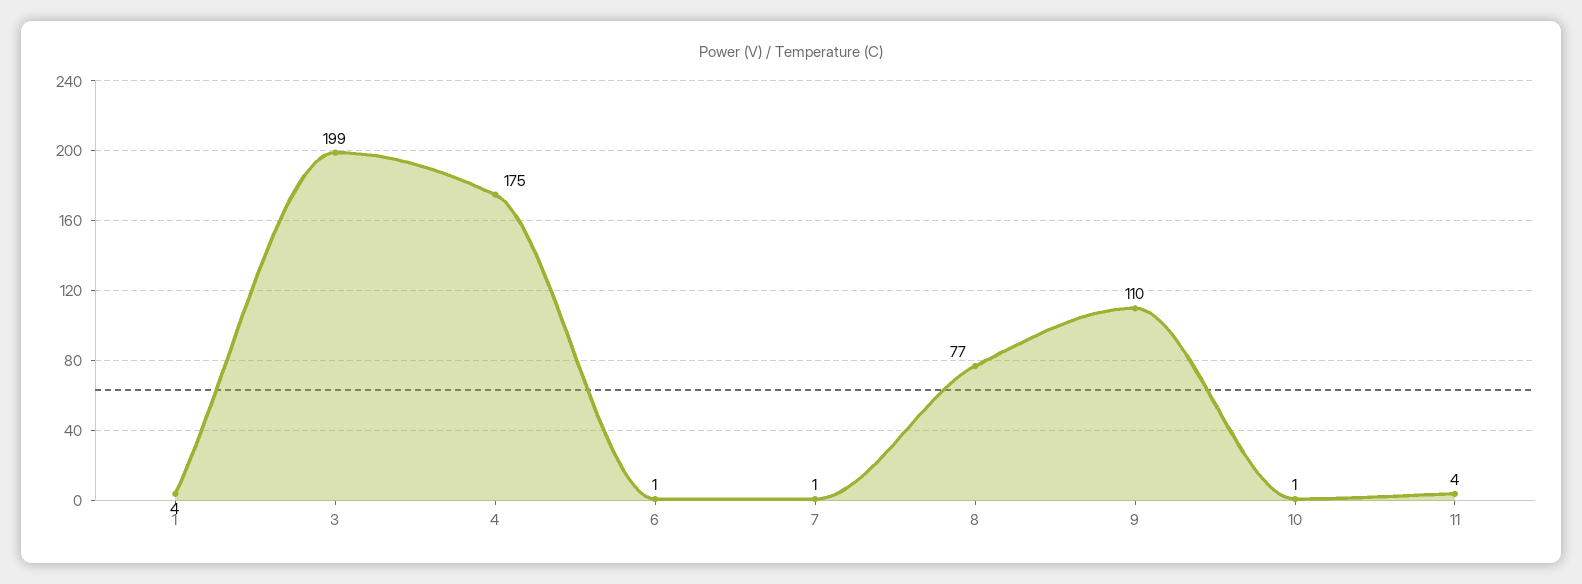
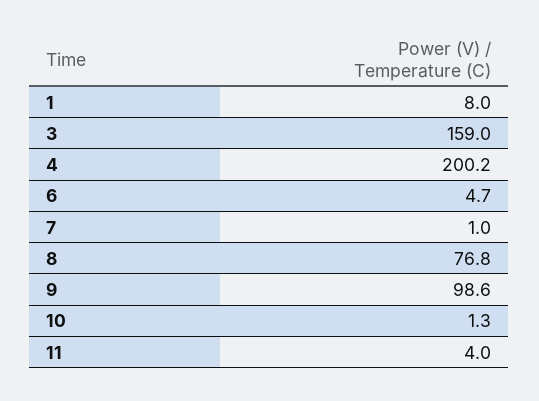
1: 4 -> 8
3: 199 -> 159
4: 175 -> 200.2
6: 1 -> 4.7
9: 110 -> 98.6

